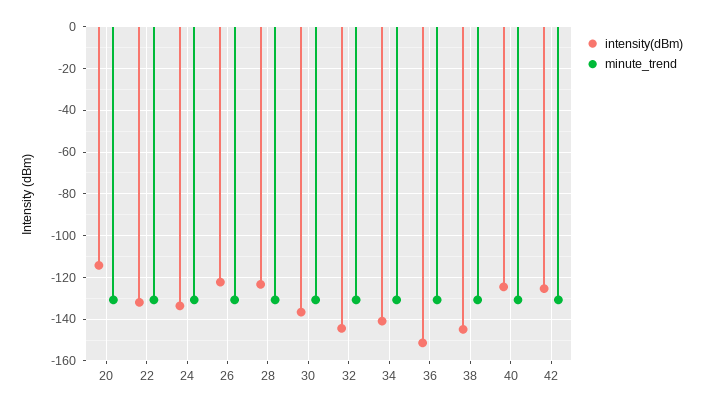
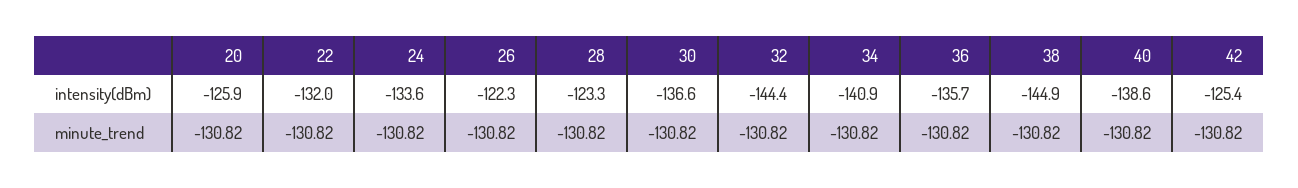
intensity(dBm), 20: -115 -> -125.9
intensity(dBm), 36: -150 -> -135.7
intensity(dBm), 40: -125 -> -138.6

